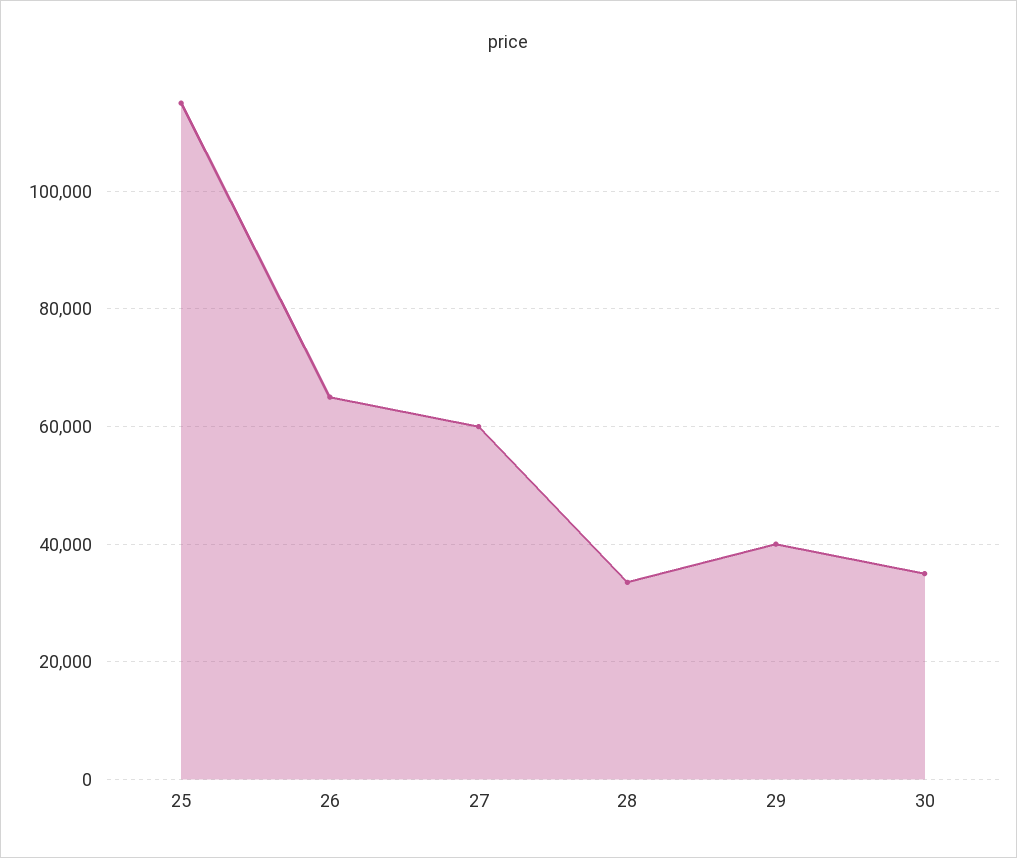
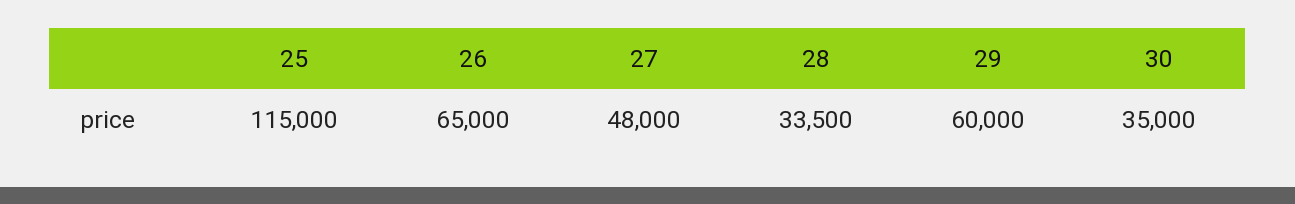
27: 60000 -> 48000
29: 40000 -> 60000

